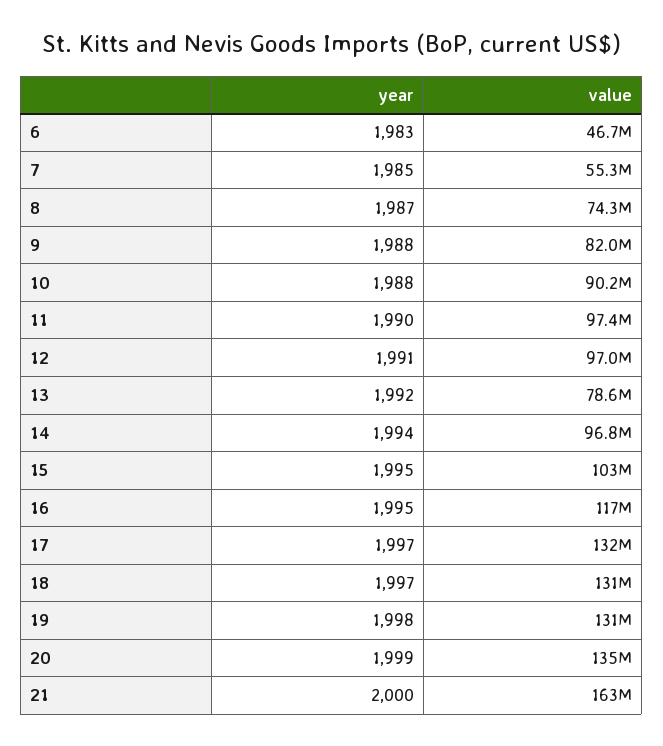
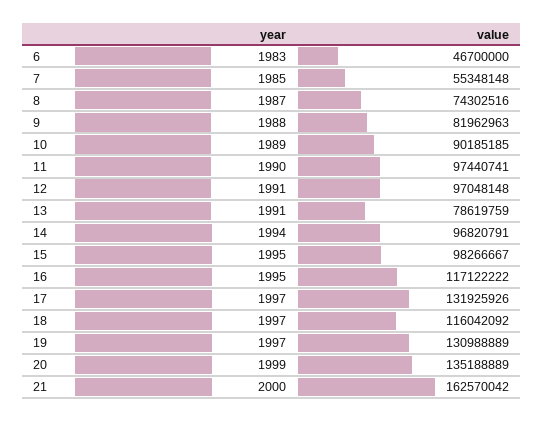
year, 10: 1988 -> 1989
year, 13: 1992 -> 1991
value, 15: 103000000 -> 98266667
value, 18: 131000000 -> 116042092
year, 19: 1998 -> 1997

